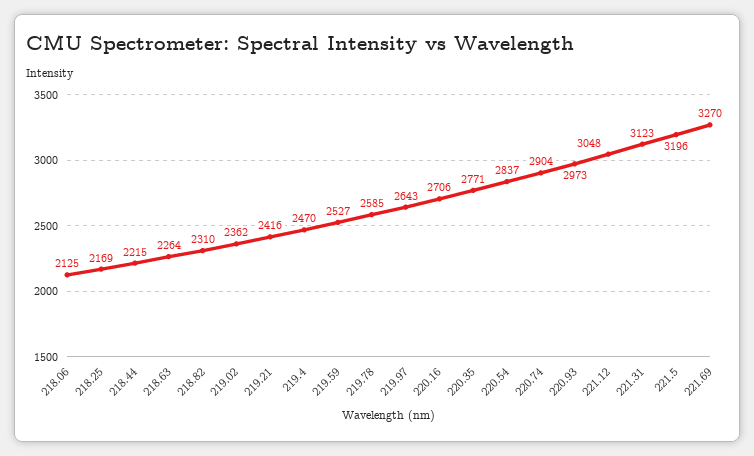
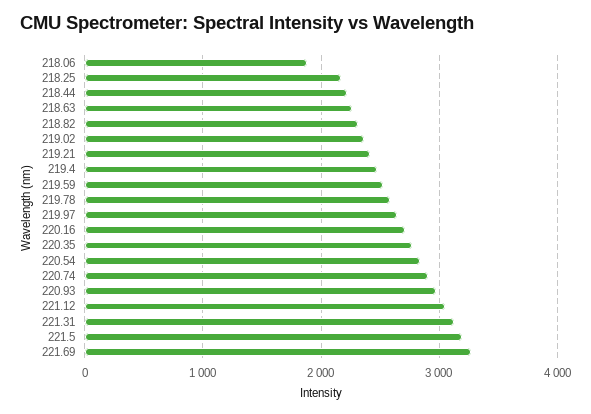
218.06: 2125 -> 1900

